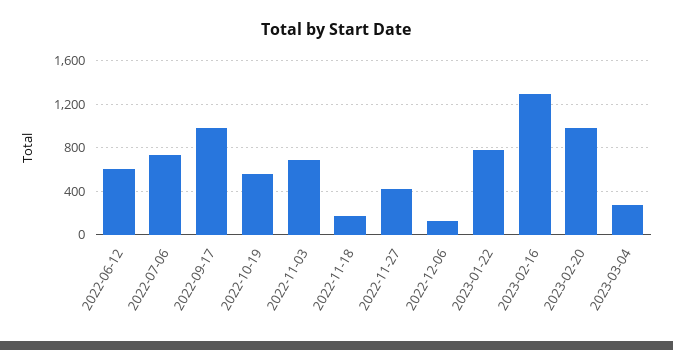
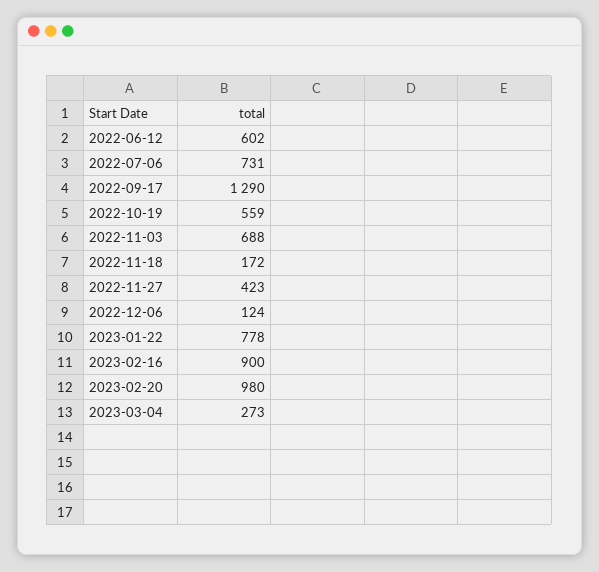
2022-09-17: 1000 -> 1290
2023-02-16: 1300 -> 900

